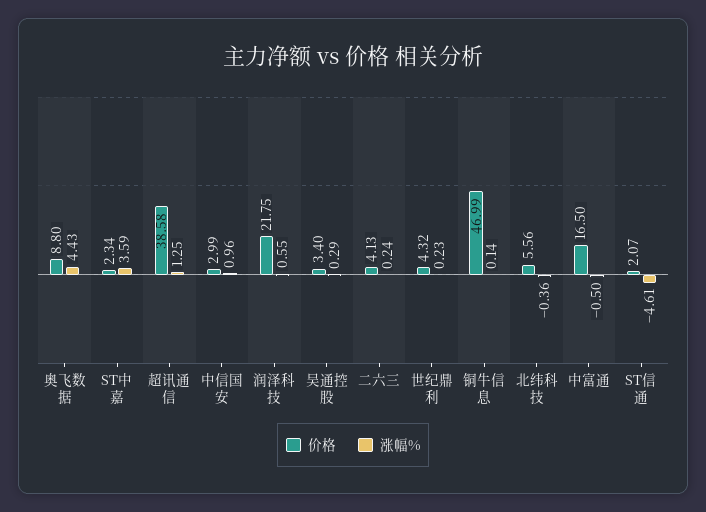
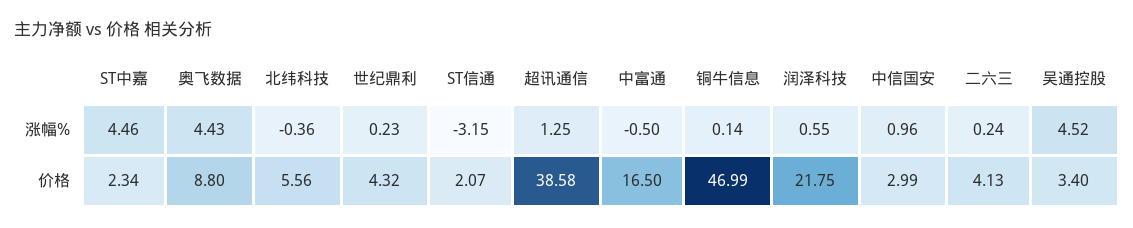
涨幅%, ST中嘉: 3.59 -> 4.46
涨幅%, 吴通控股: 0.29 -> 4.52
涨幅%, ST信通: -4.61 -> -3.15

